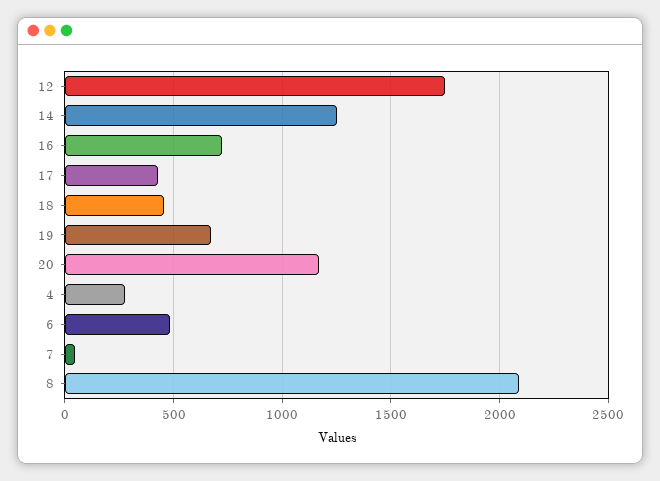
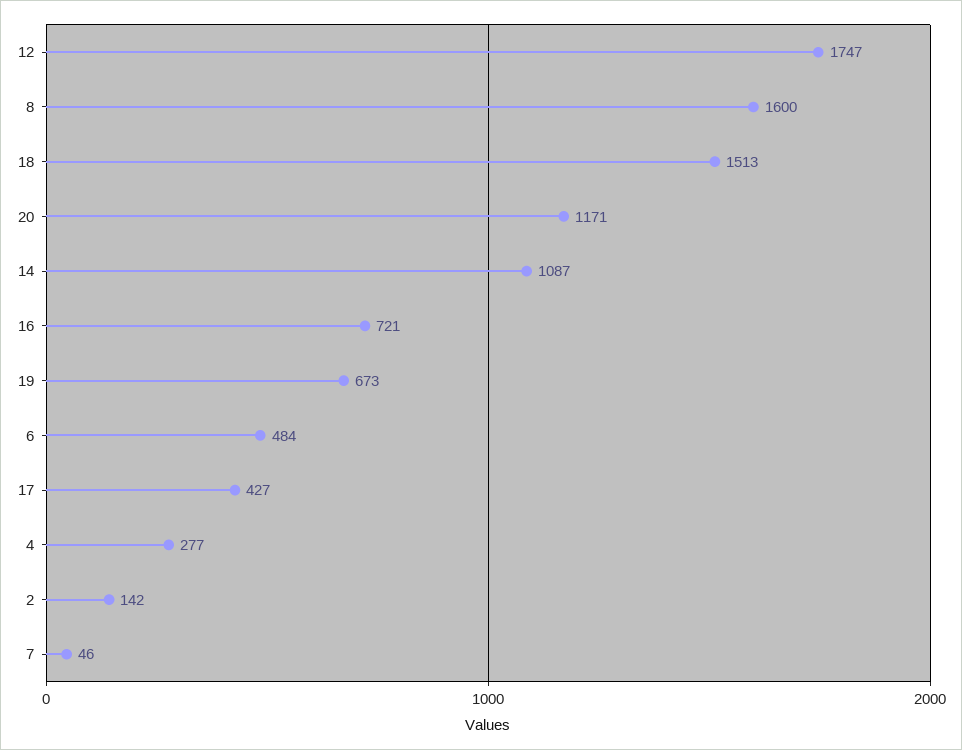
14: 1250 -> 1087
18: 450 -> 1513
8: 2100 -> 1600
2: none -> 142

